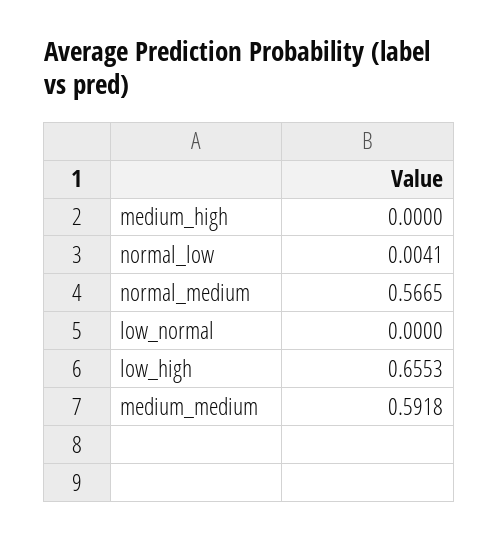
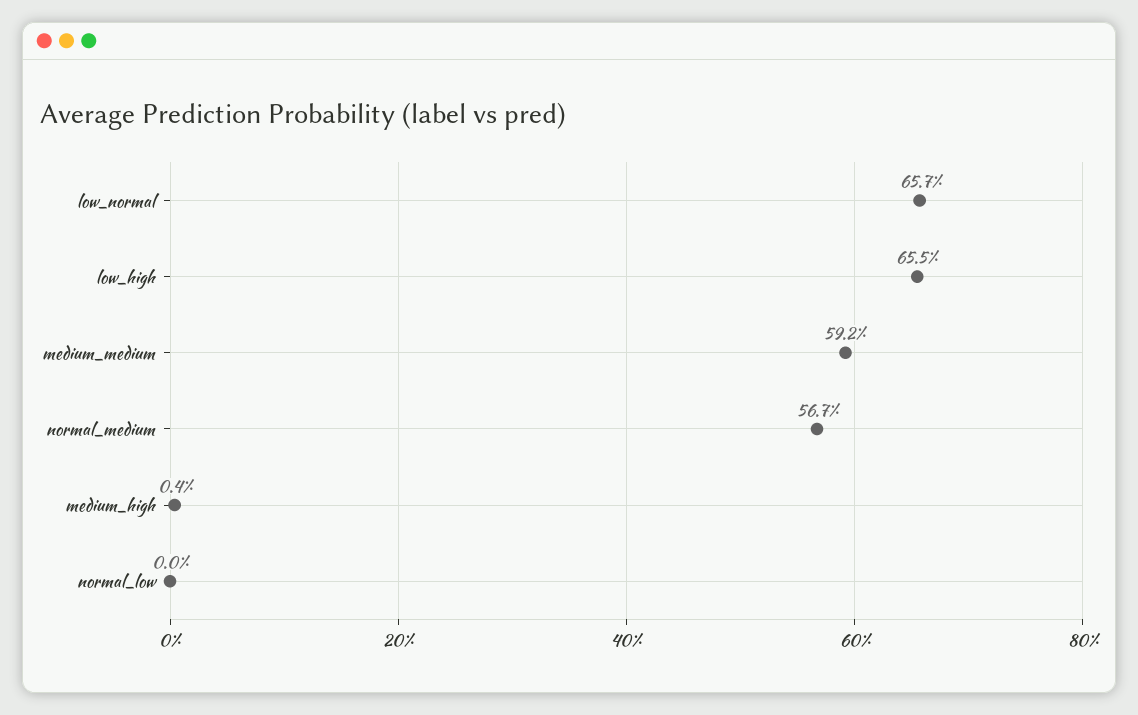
medium_high: 0 -> 0.004
normal_low: 0.0041 -> 0
low_normal: 0 -> 0.657

